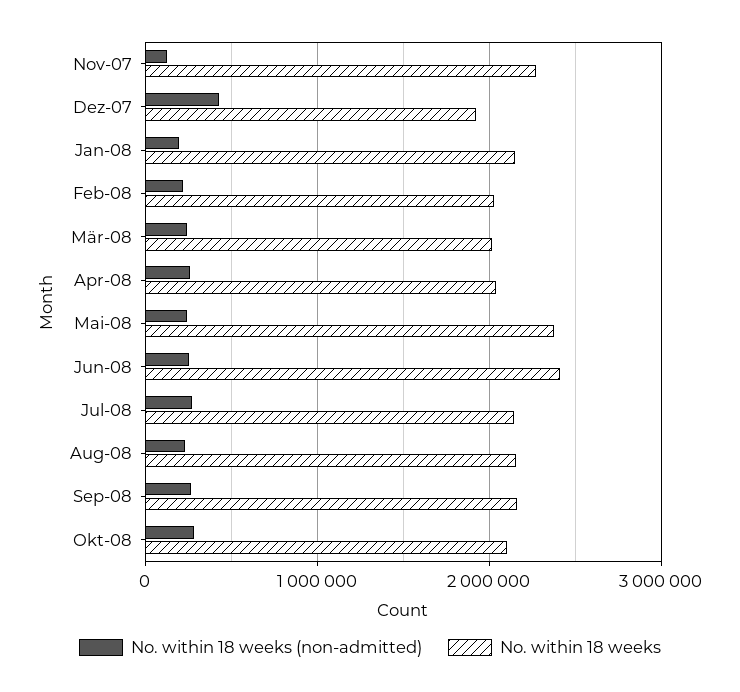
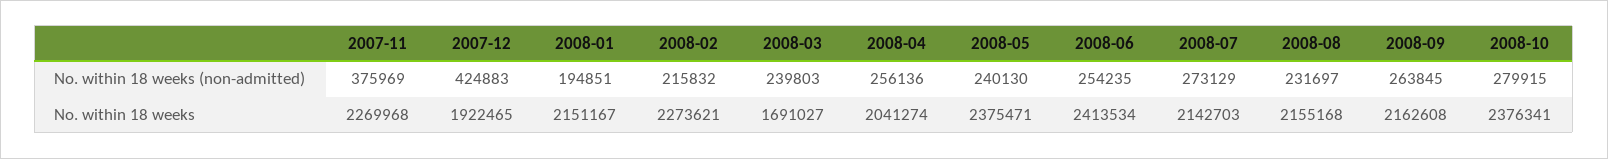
No. within 18 weeks (non-admitted), Nov-07: 100000 -> 375969
No. within 18 weeks, Feb-08: 2000000 -> 2273621
No. within 18 weeks, Mär-08: 2000000 -> 1691027
No. within 18 weeks, Okt-08: 2100000 -> 2376341

